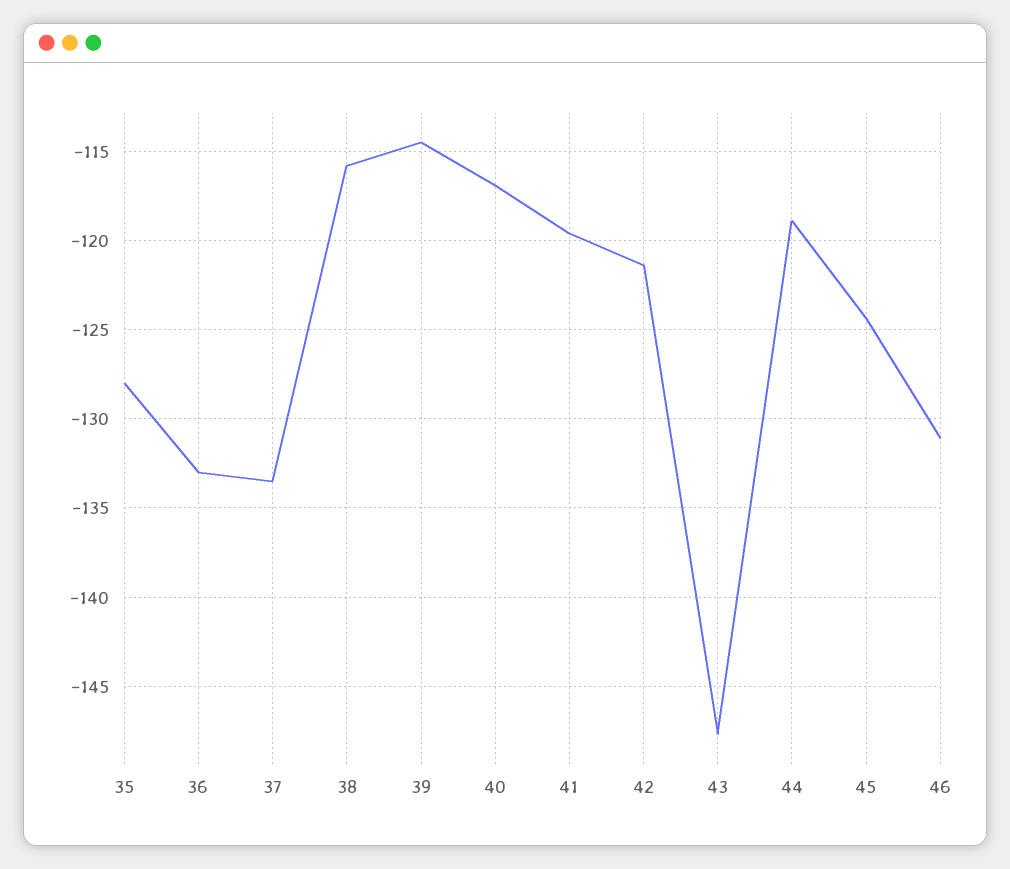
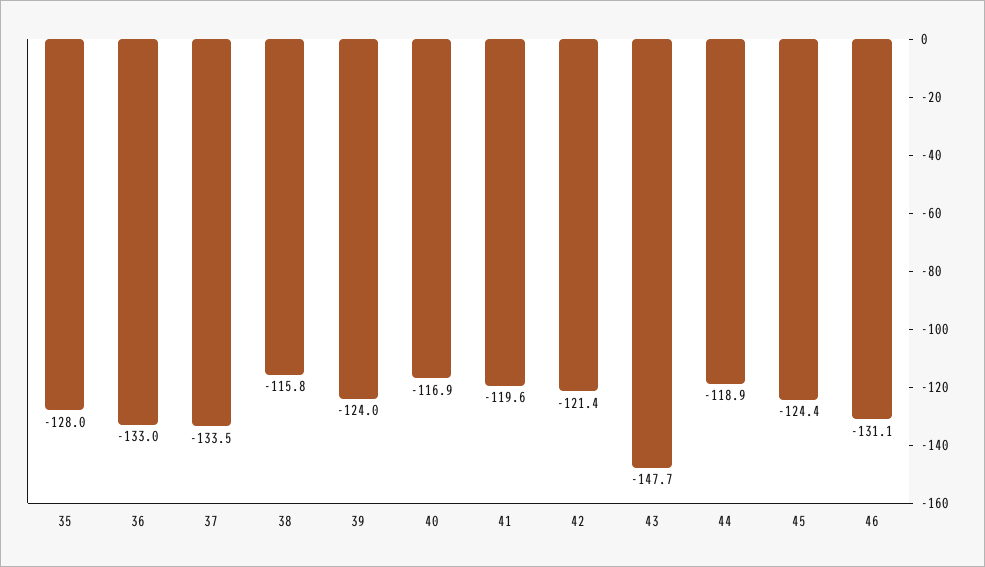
39: -114.5 -> -124

